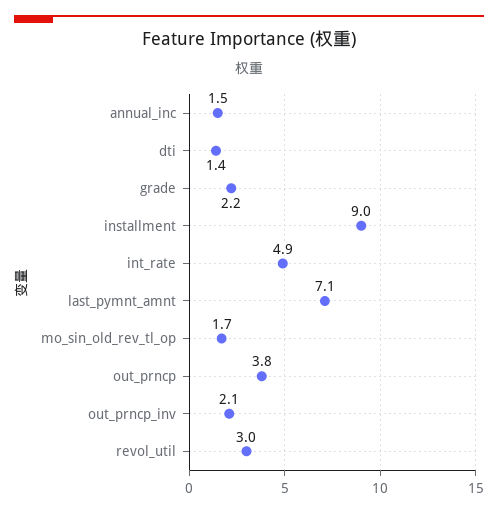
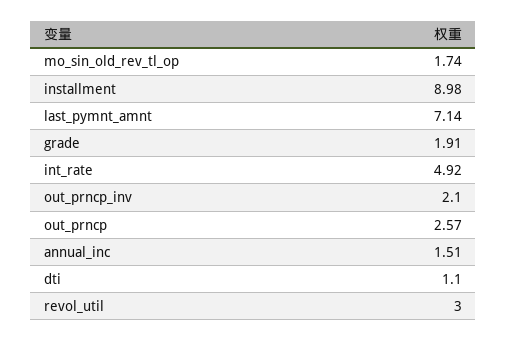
dti: 1.4 -> 1.1
grade: 2.2 -> 1.91
out_prncp: 3.8 -> 2.57

